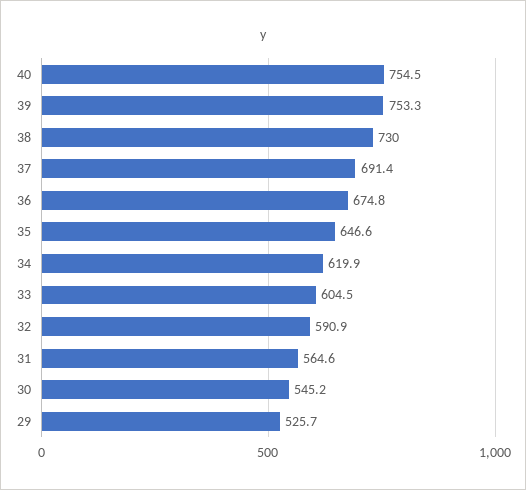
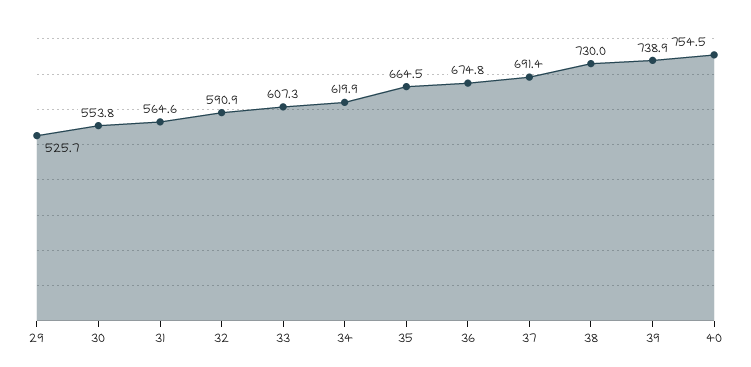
39: 753.3 -> 738.9
35: 646.6 -> 664.5
33: 604.5 -> 607.3
30: 545.2 -> 553.8

